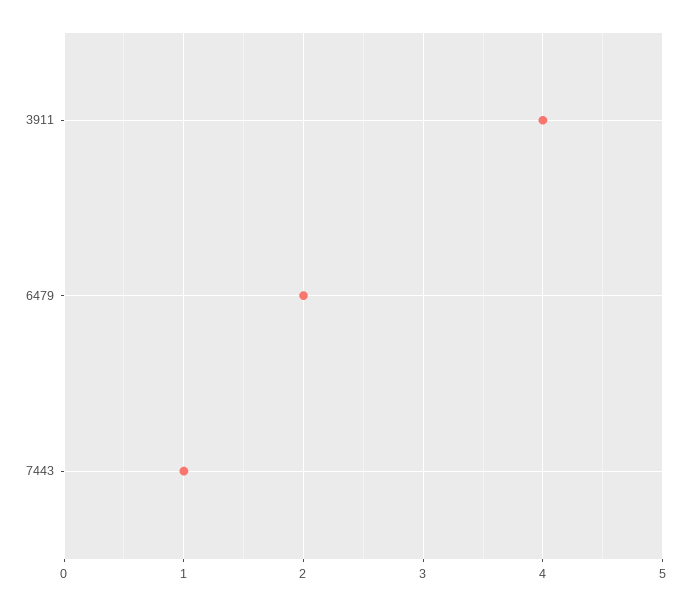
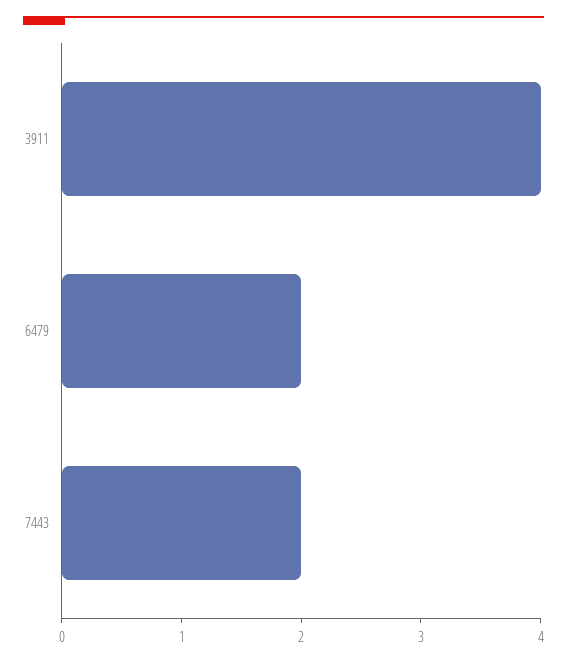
7443: 1 -> 2

